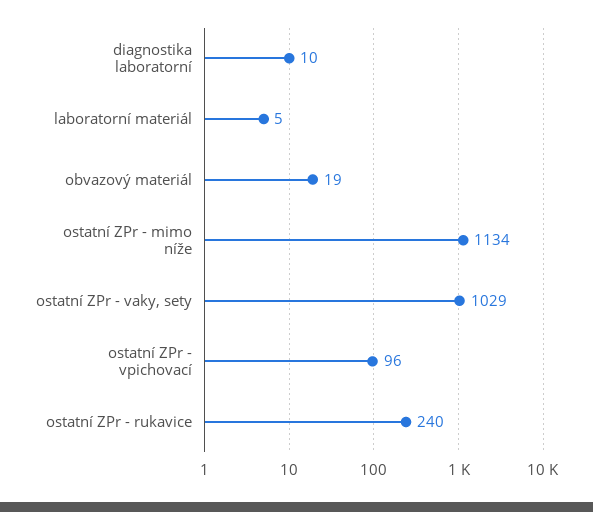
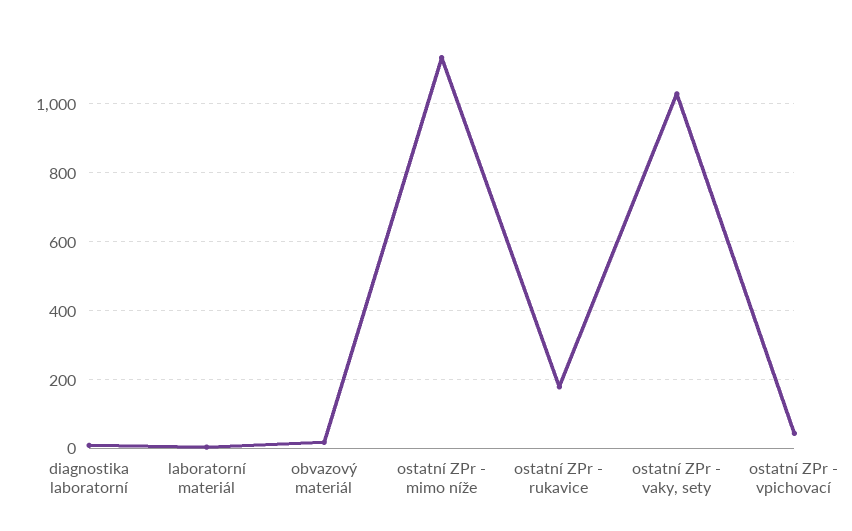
ostatní ZPr - vpichovací: 96 -> 40
ostatní ZPr - rukavice: 240 -> 180

